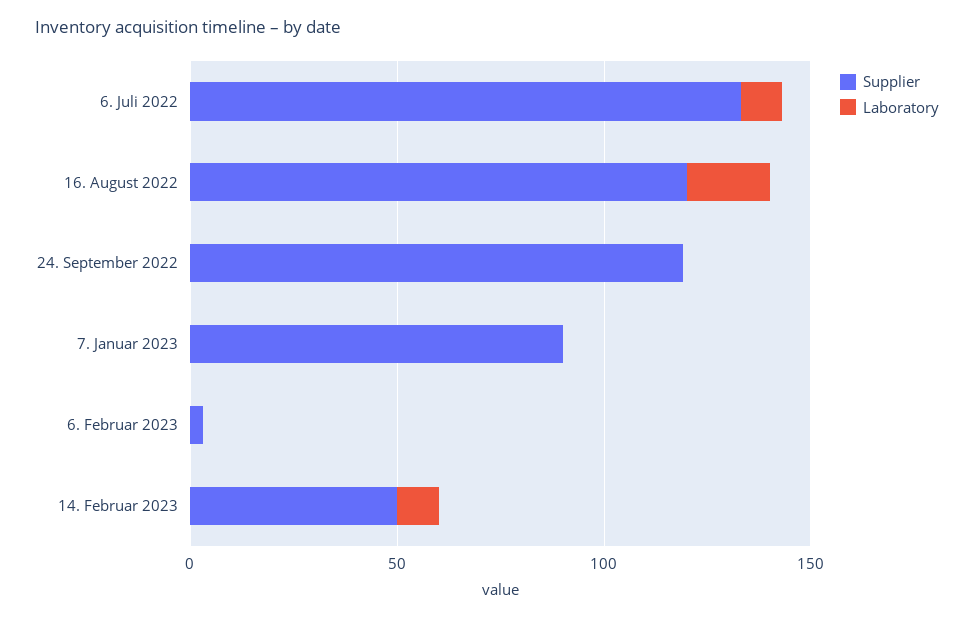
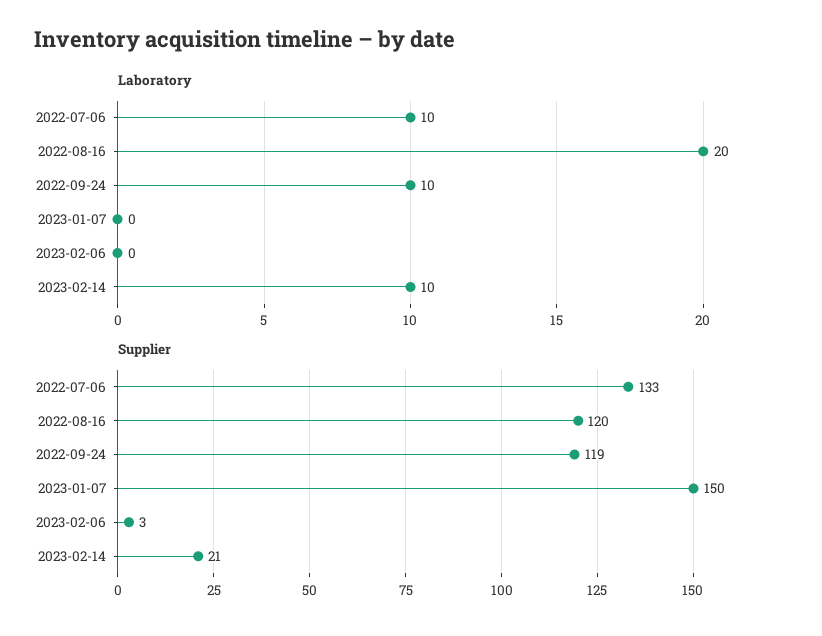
Laboratory, 24. September 2022: 0 -> 10
Supplier, 7. Januar 2023: 90 -> 150
Supplier, 14. Februar 2023: 50 -> 21

